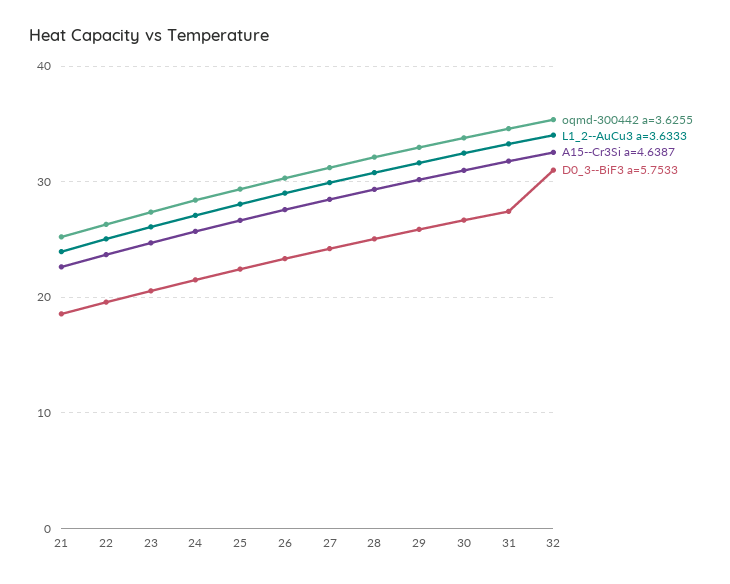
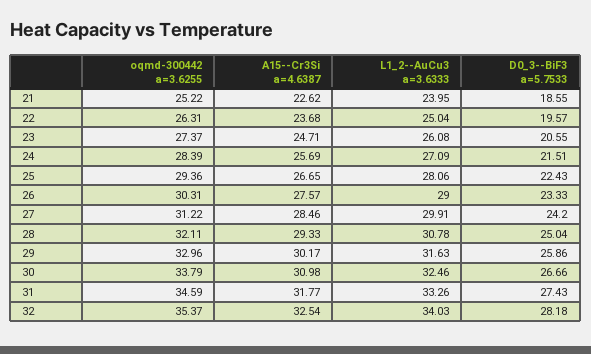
D0_3--BiF3 a=5.7533, 32: 31 -> 28.18

